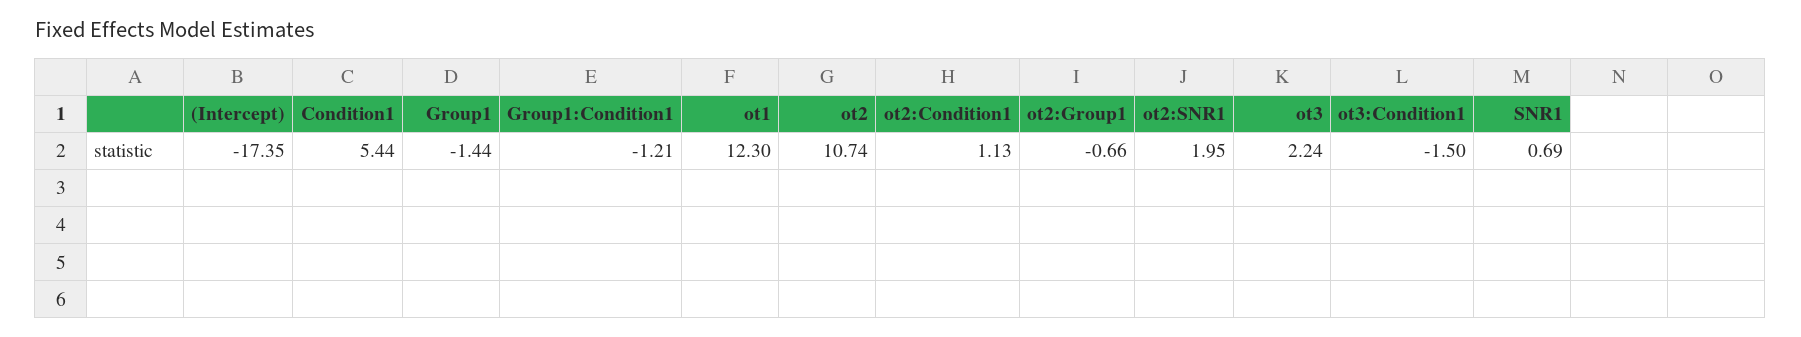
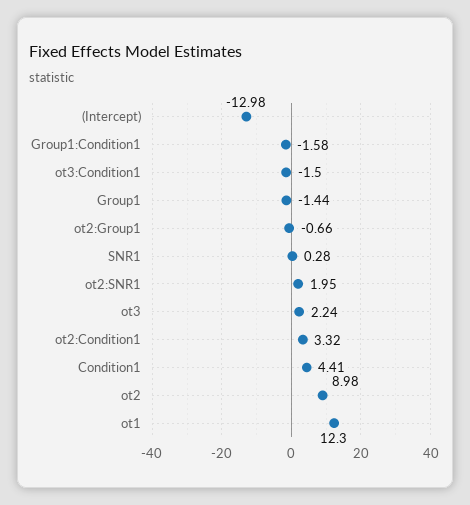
(Intercept): -17.35 -> -12.98
Condition1: 5.44 -> 4.41
Group1:Condition1: -1.21 -> -1.58
ot2: 10.74 -> 8.98
ot2:Condition1: 1.13 -> 3.32
SNR1: 0.69 -> 0.28

